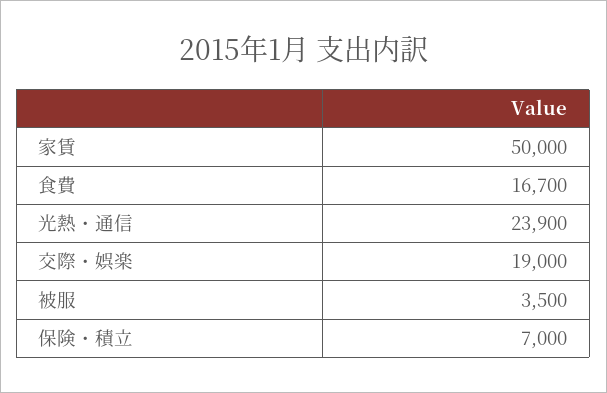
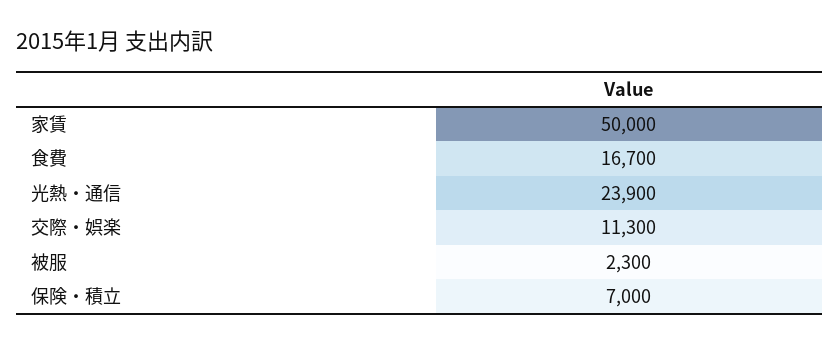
交際・娯楽: 19000 -> 11300
被服: 3500 -> 2300

